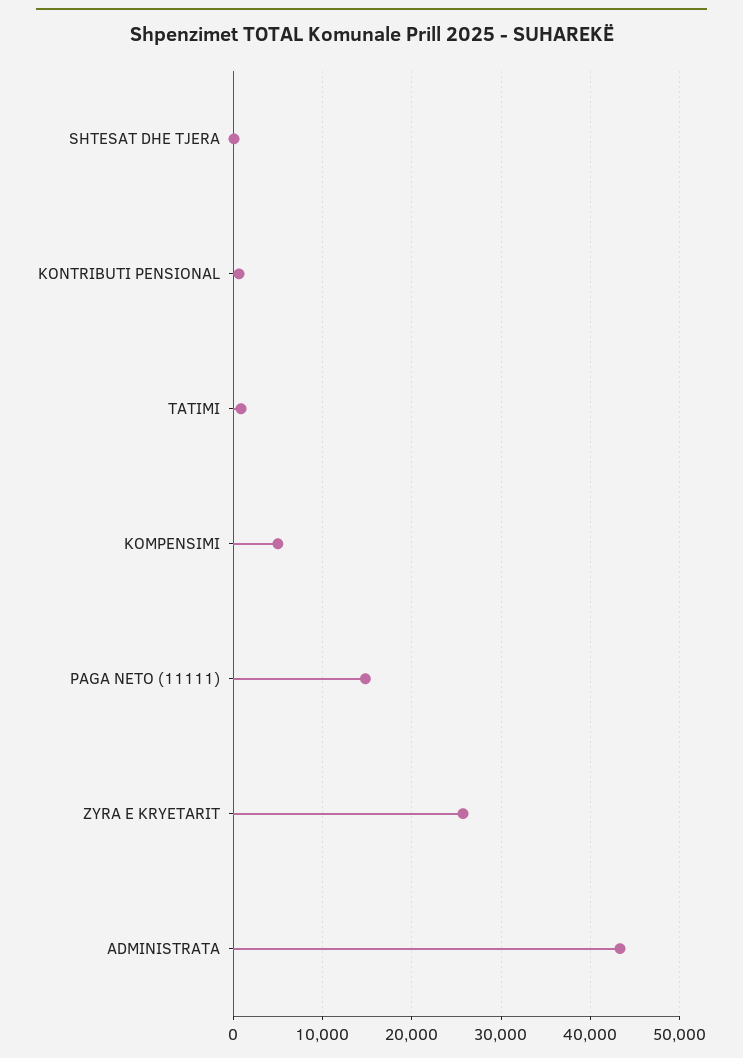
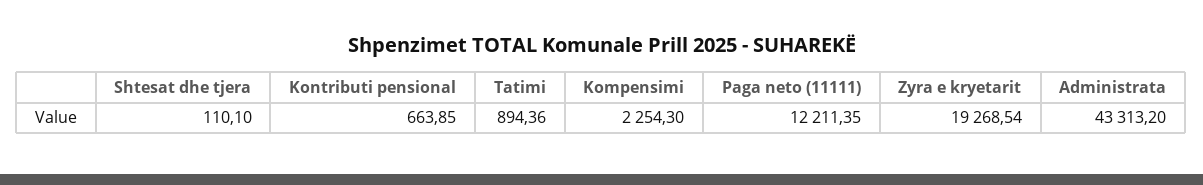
KOMPENSIMI: 5000 -> 2254.3
PAGA NETO (11111): 15000 -> 12211.35
ZYRA E KRYETARIT: 26000 -> 19268.54

